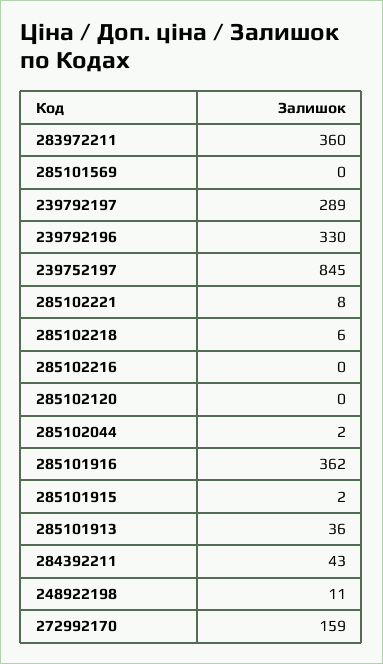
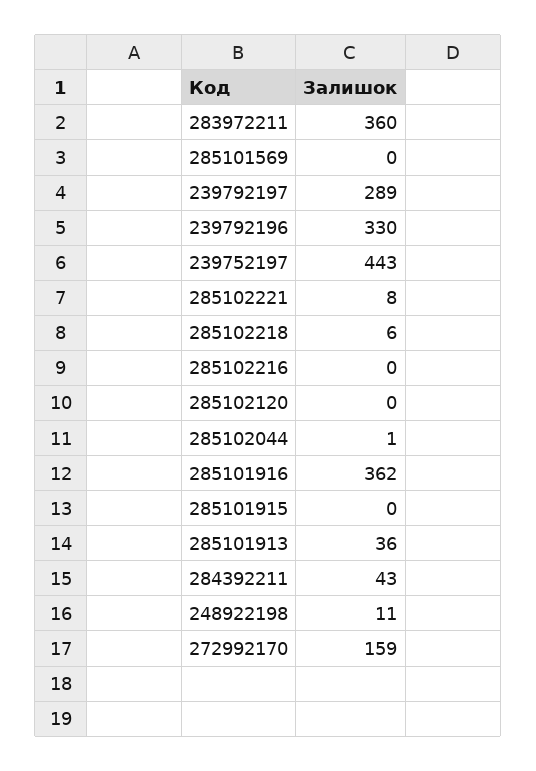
239752197: 845 -> 443
285102044: 2 -> 1
285101915: 2 -> 0

